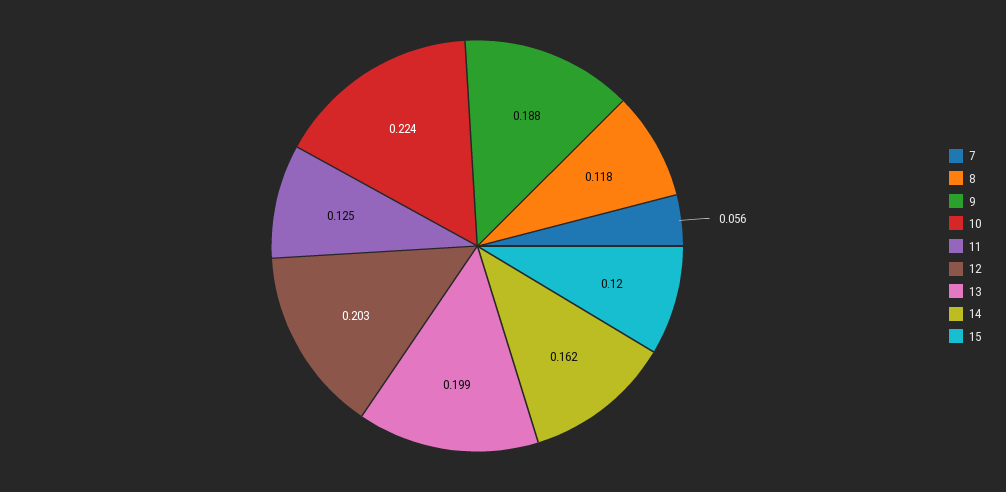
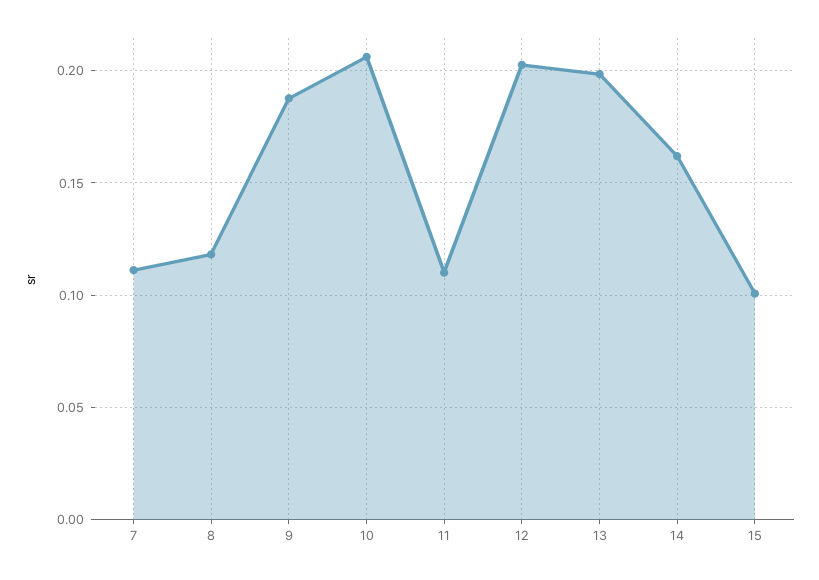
7: 0.056 -> 0.11
10: 0.224 -> 0.205
11: 0.125 -> 0.11
15: 0.12 -> 0.1

